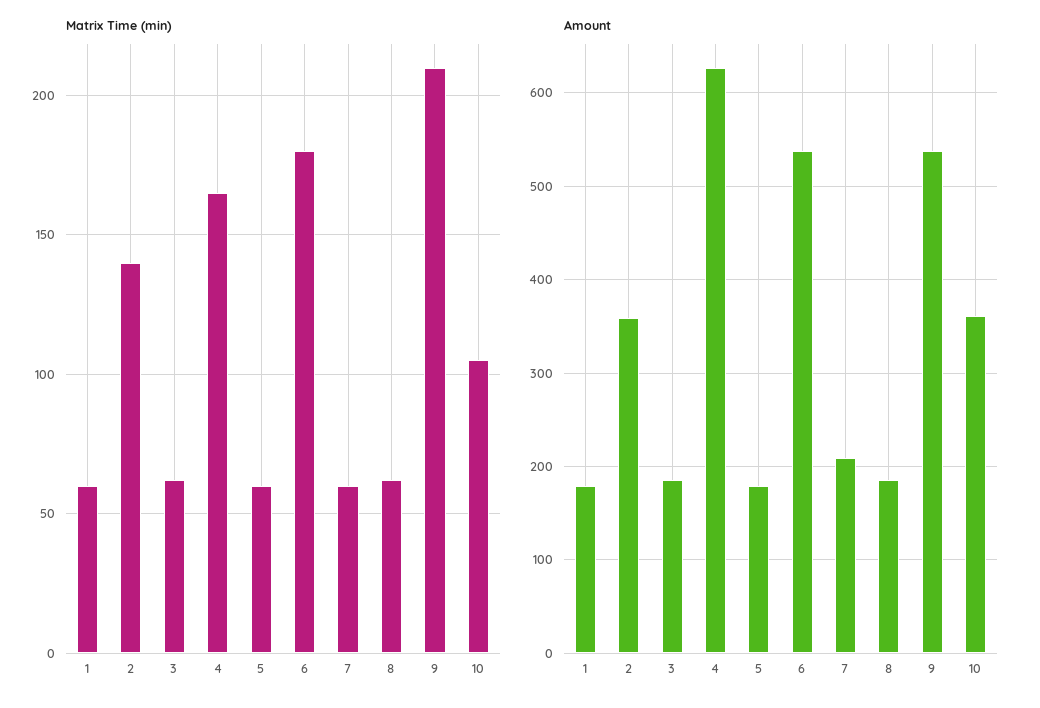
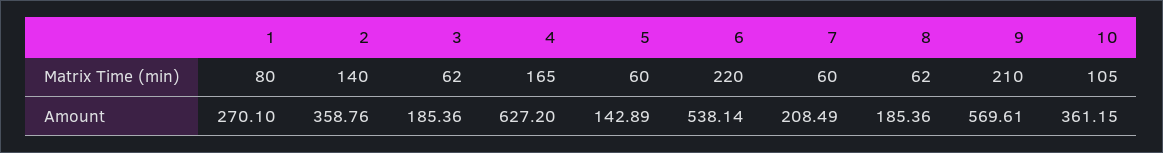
Matrix Time (min), 1: 60 -> 80
Matrix Time (min), 6: 180 -> 220
Amount, 1: 180 -> 270.1
Amount, 5: 180 -> 142.89
Amount, 9: 540 -> 569.61

